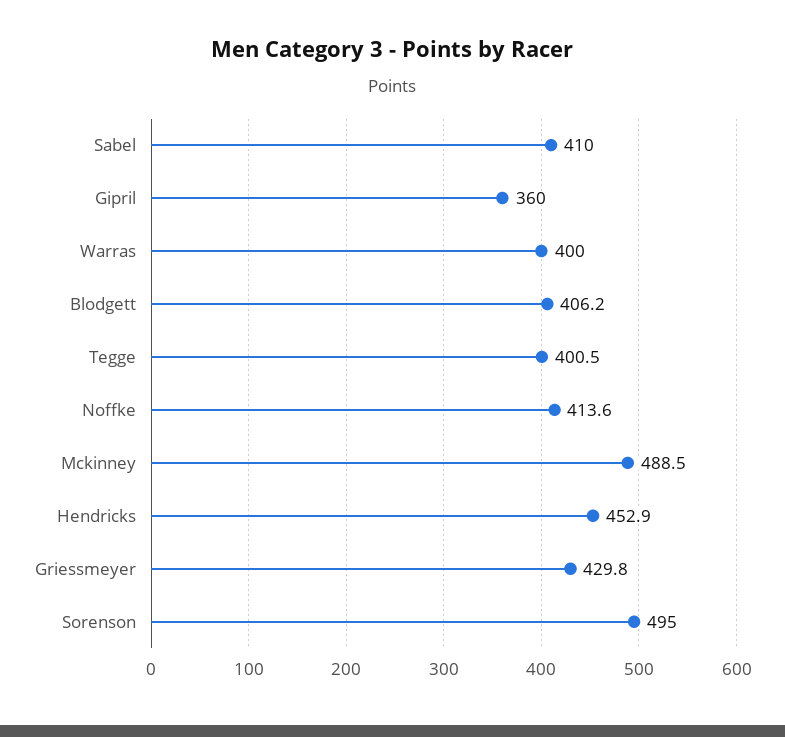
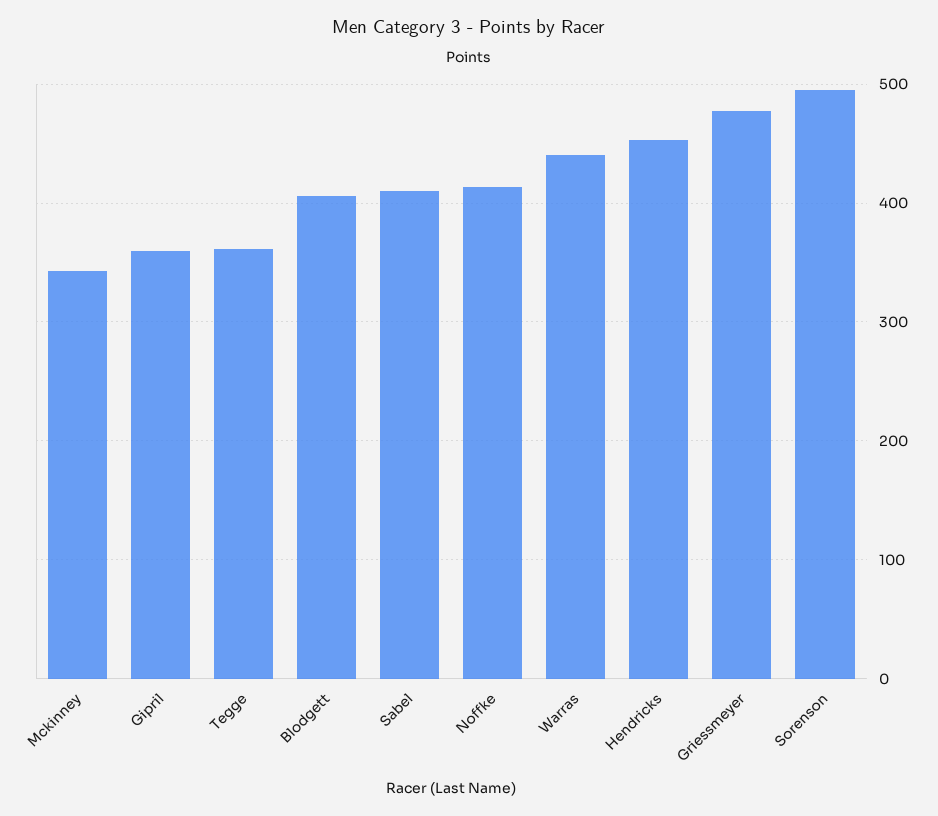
Warras: 400 -> 440
Tegge: 400.5 -> 360
Mckinney: 488.5 -> 340
Griessmeyer: 429.8 -> 480

